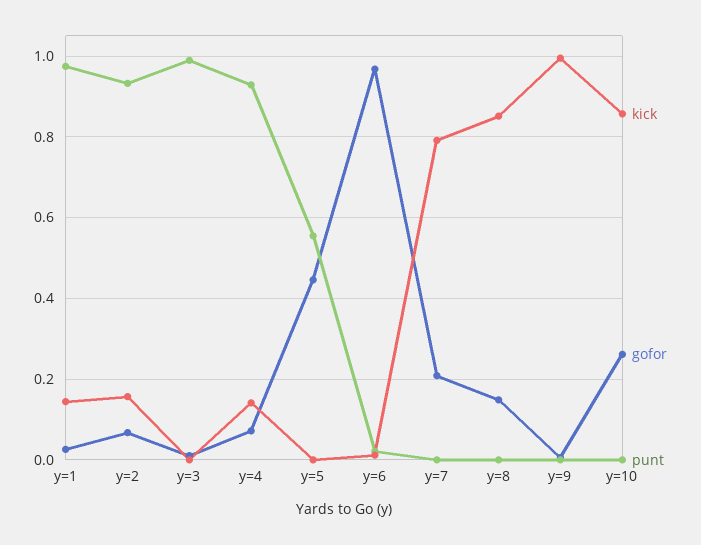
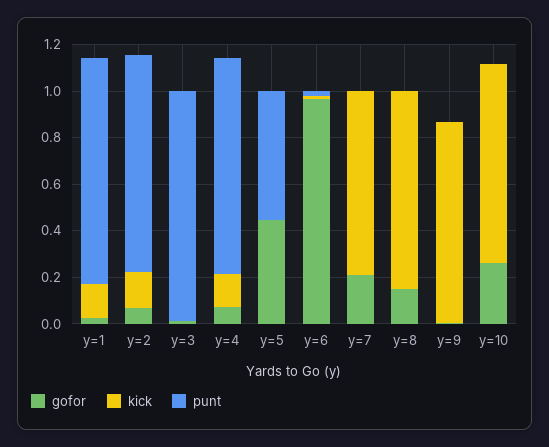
kick, y=9: 1 -> 0.85

